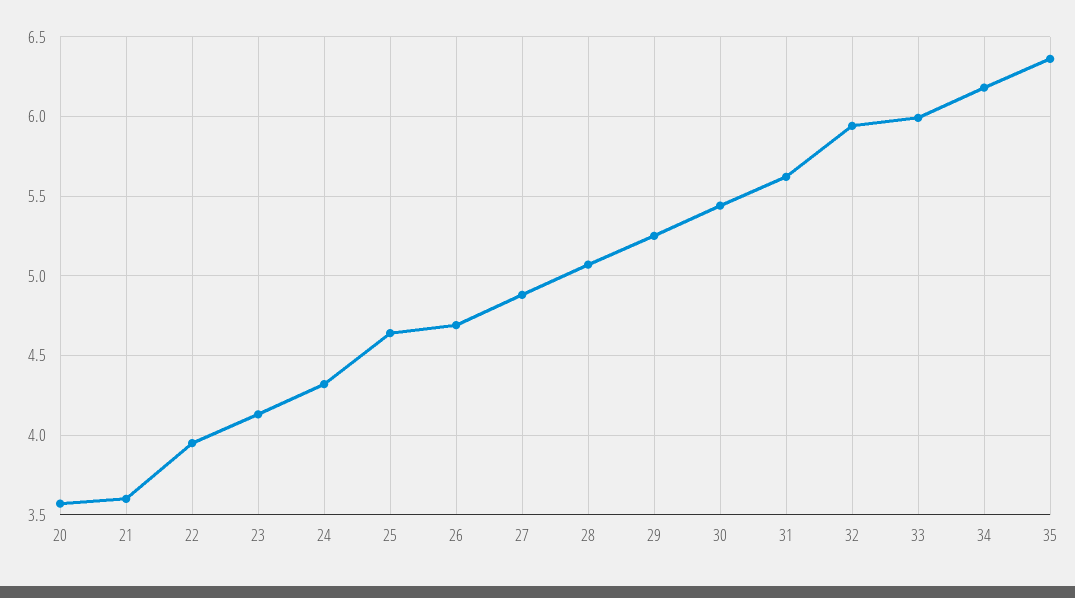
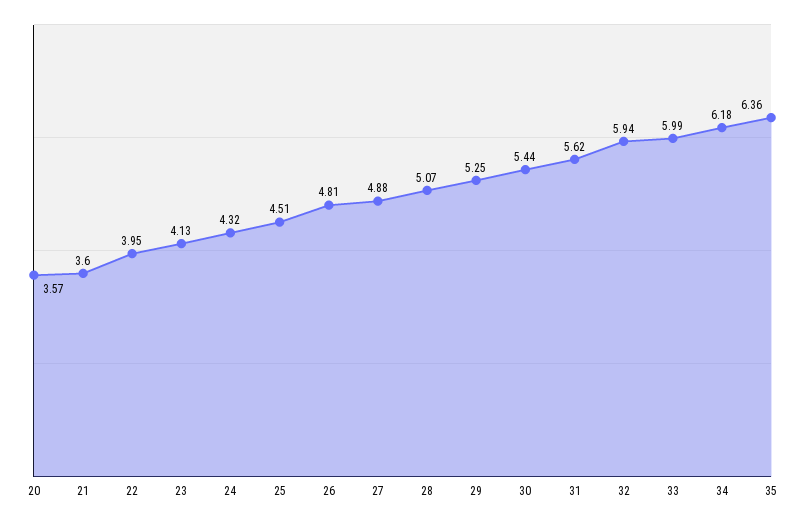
25: 4.65 -> 4.51
26: 4.7 -> 4.81

